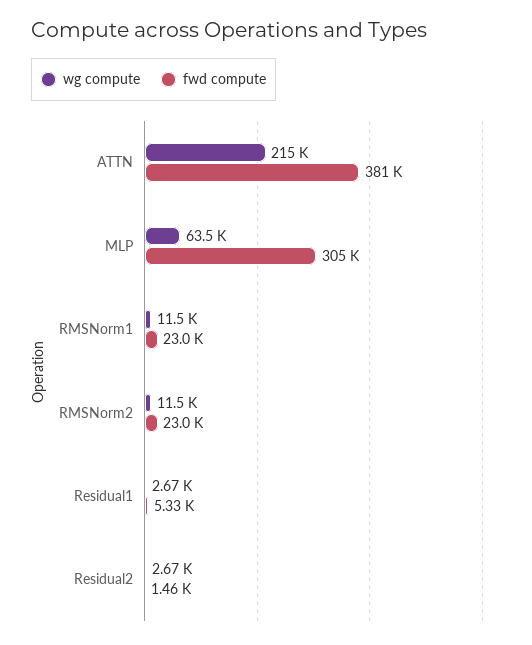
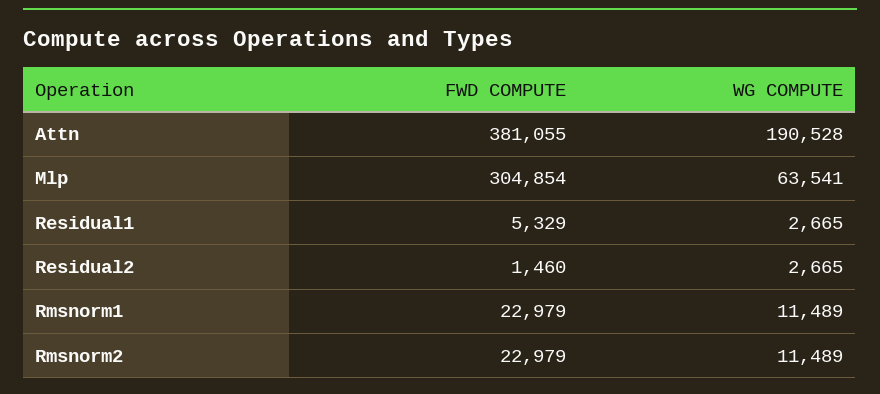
wg compute, ATTN: 215000 -> 190528

